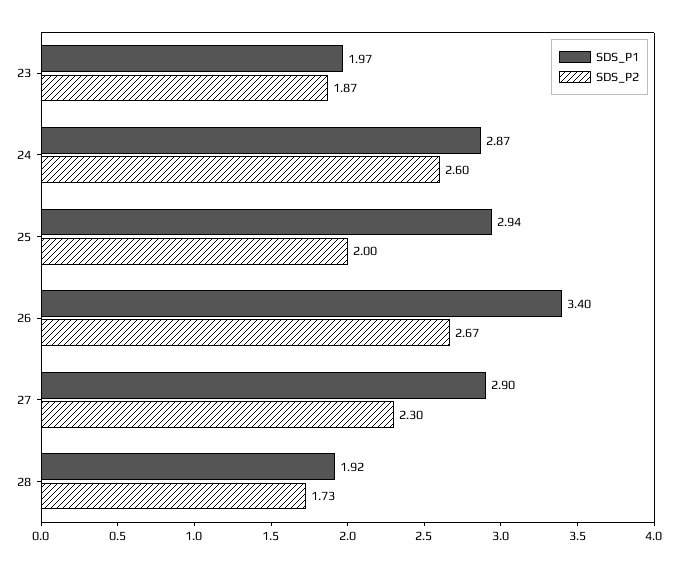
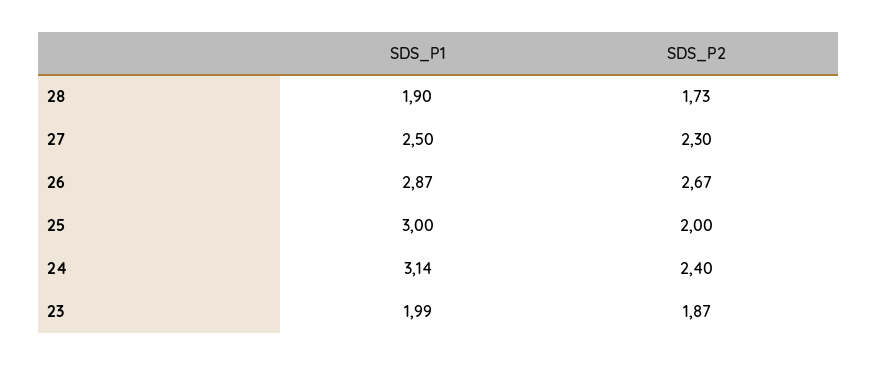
SDS_P1, 23: 1.97 -> 1.99
SDS_P1, 24: 2.87 -> 3.14
SDS_P2, 24: 2.6 -> 2.4
SDS_P1, 25: 2.94 -> 3
SDS_P1, 26: 3.4 -> 2.87
SDS_P1, 27: 2.9 -> 2.5
SDS_P1, 28: 1.92 -> 1.9

